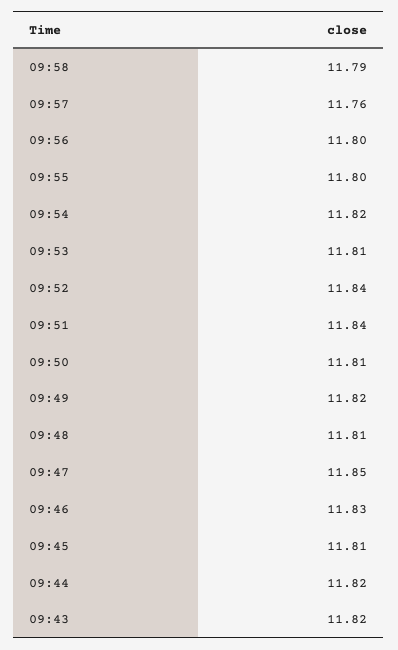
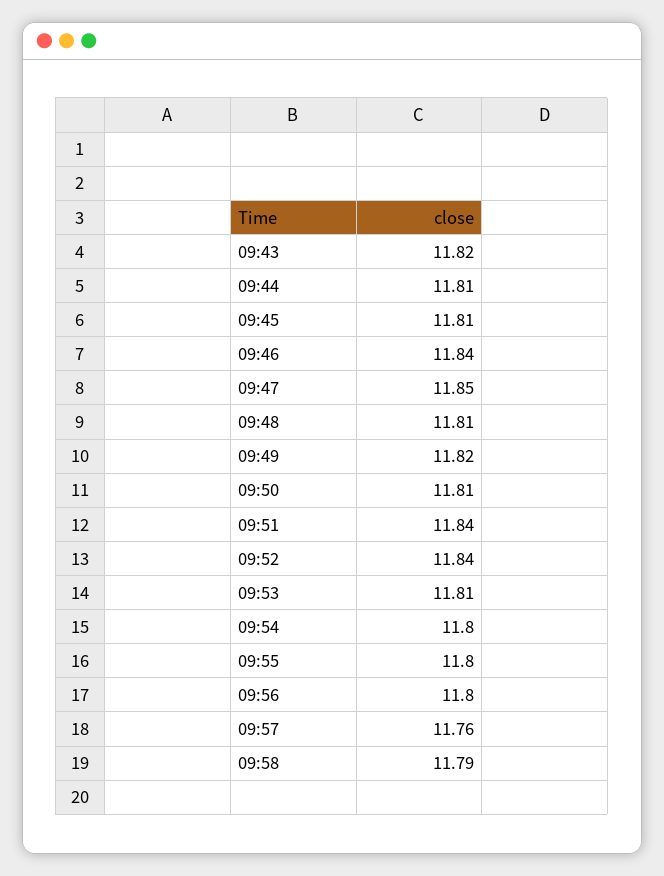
09:54: 11.82 -> 11.8
09:46: 11.83 -> 11.84
09:44: 11.82 -> 11.81

